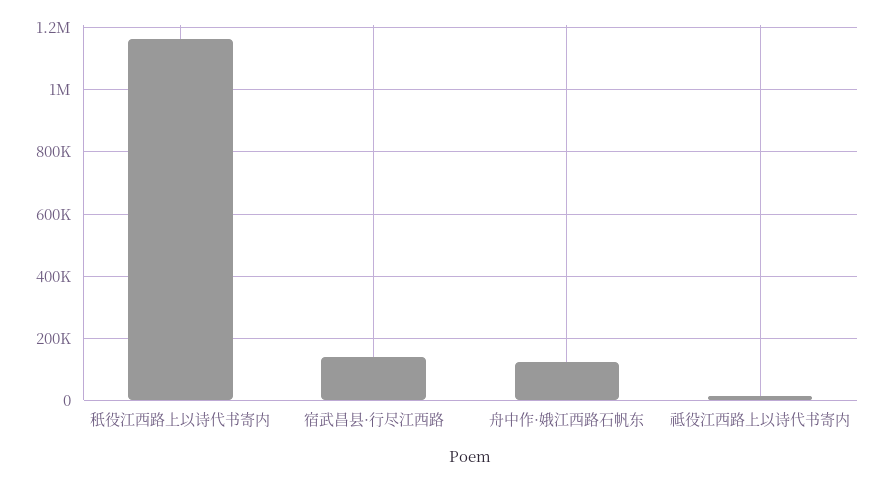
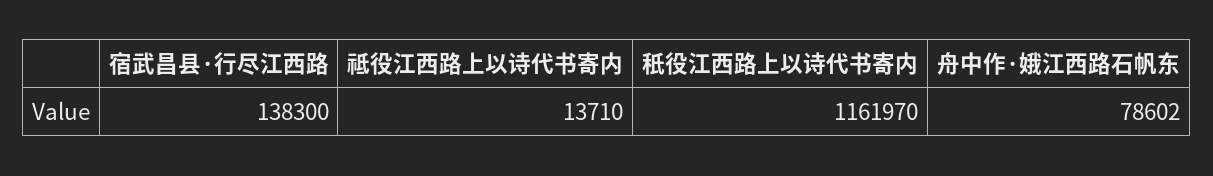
舟中作·娥江西路石帆东: 120000 -> 78602

